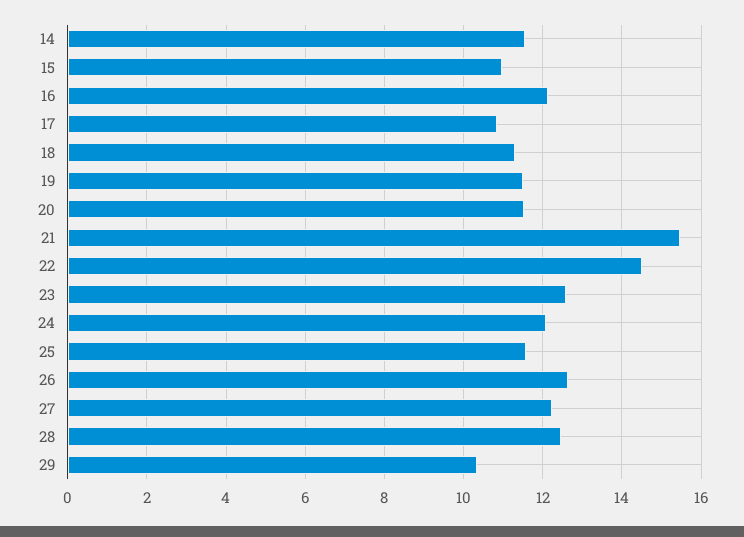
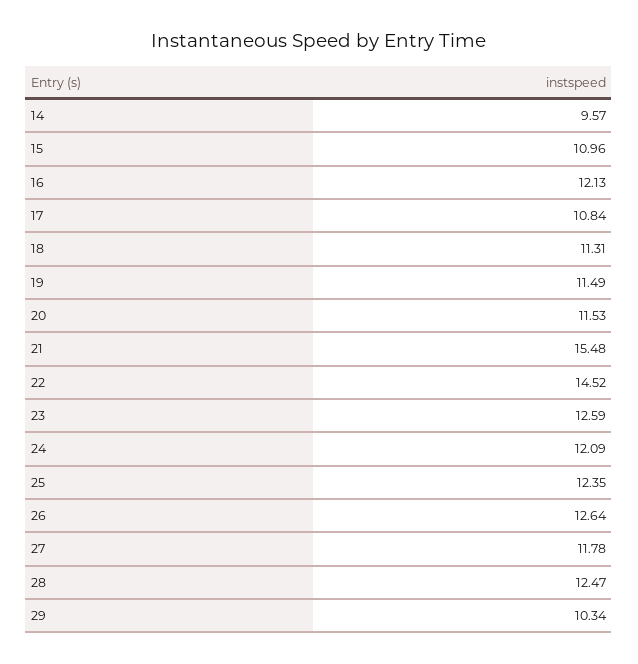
14: 11.6 -> 9.57
25: 11.6 -> 12.35
27: 12.2 -> 11.78

